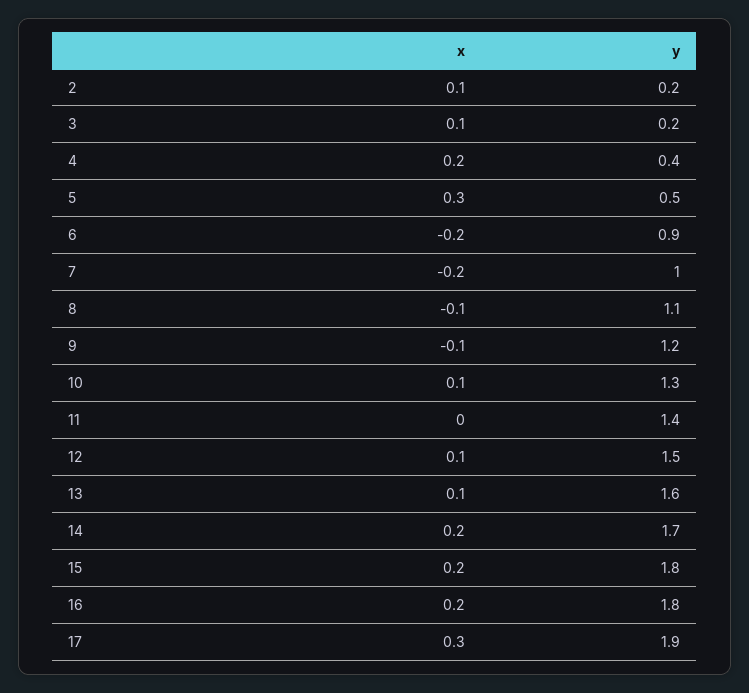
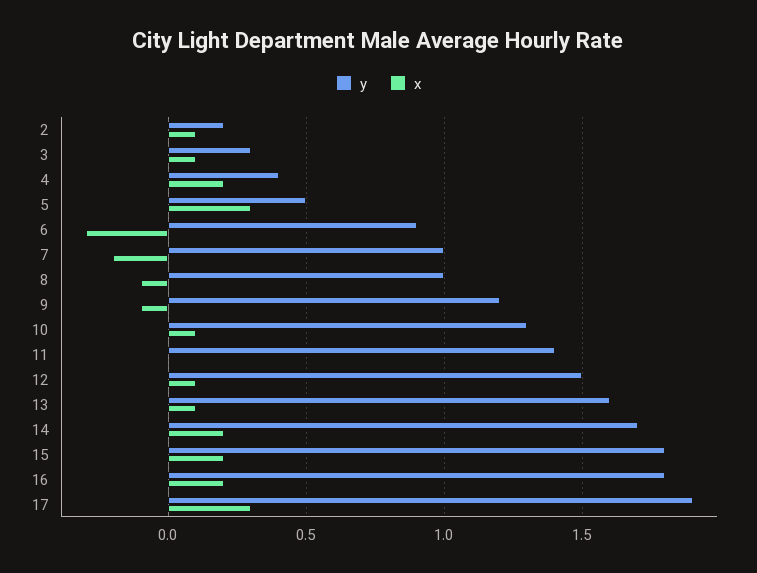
y, 3: 0.2 -> 0.3
x, 6: -0.2 -> -0.3
y, 8: 1.1 -> 1

